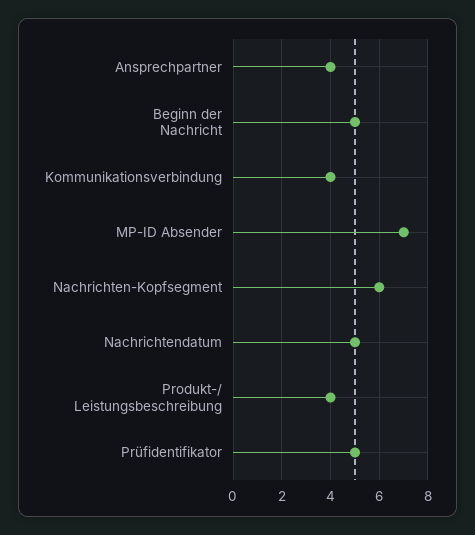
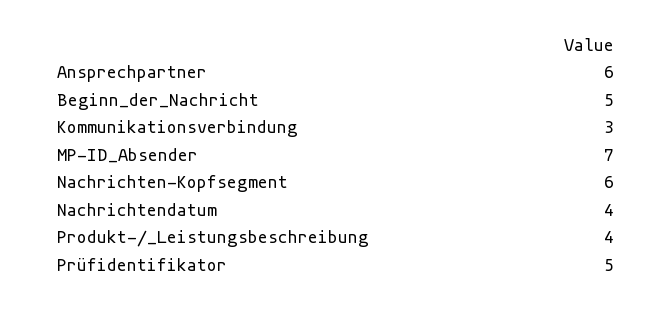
Ansprechpartner: 4 -> 6
Kommunikationsverbindung: 4 -> 3
Nachrichtendatum: 5 -> 4

